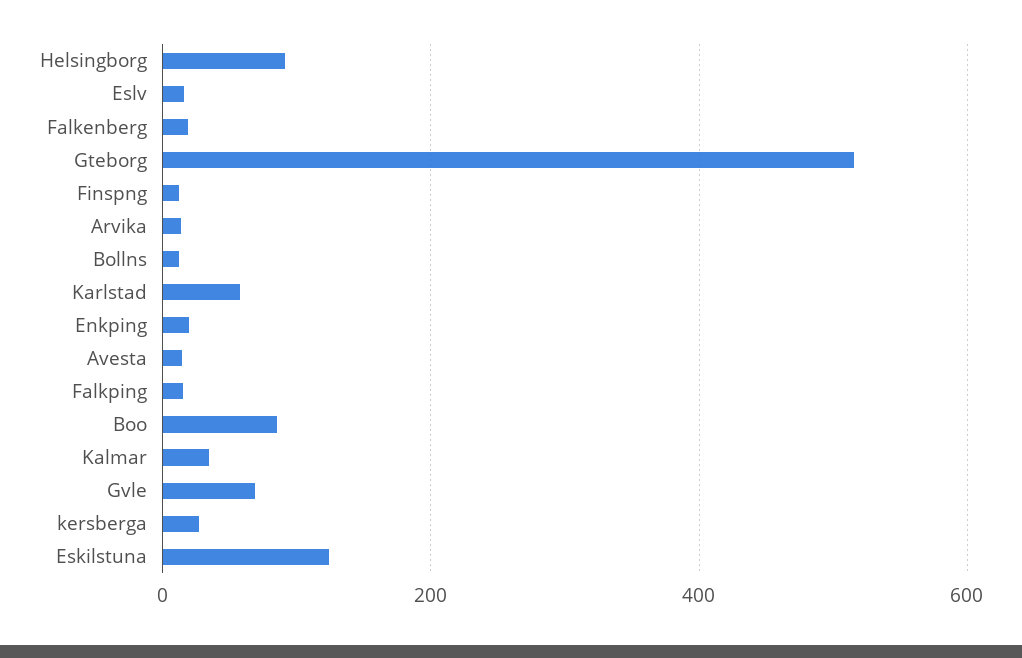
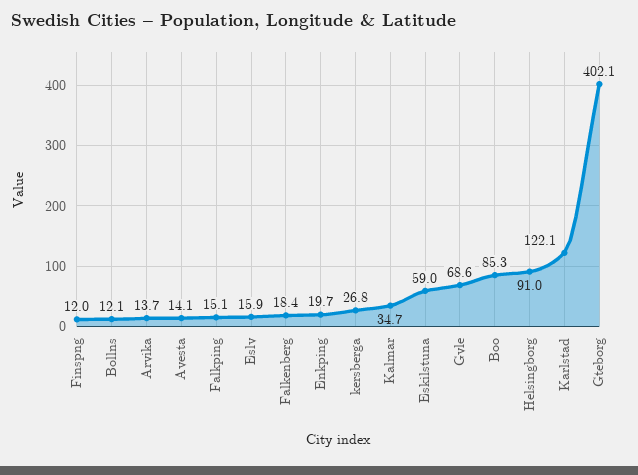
Gteborg: 520 -> 402.1
Karlstad: 60 -> 122.1
Eskilstuna: 120 -> 59

